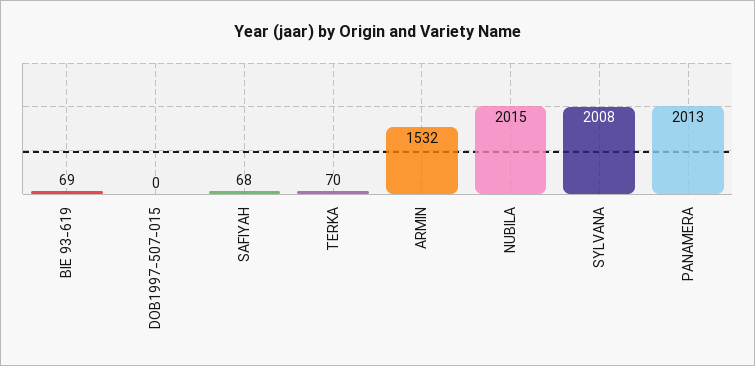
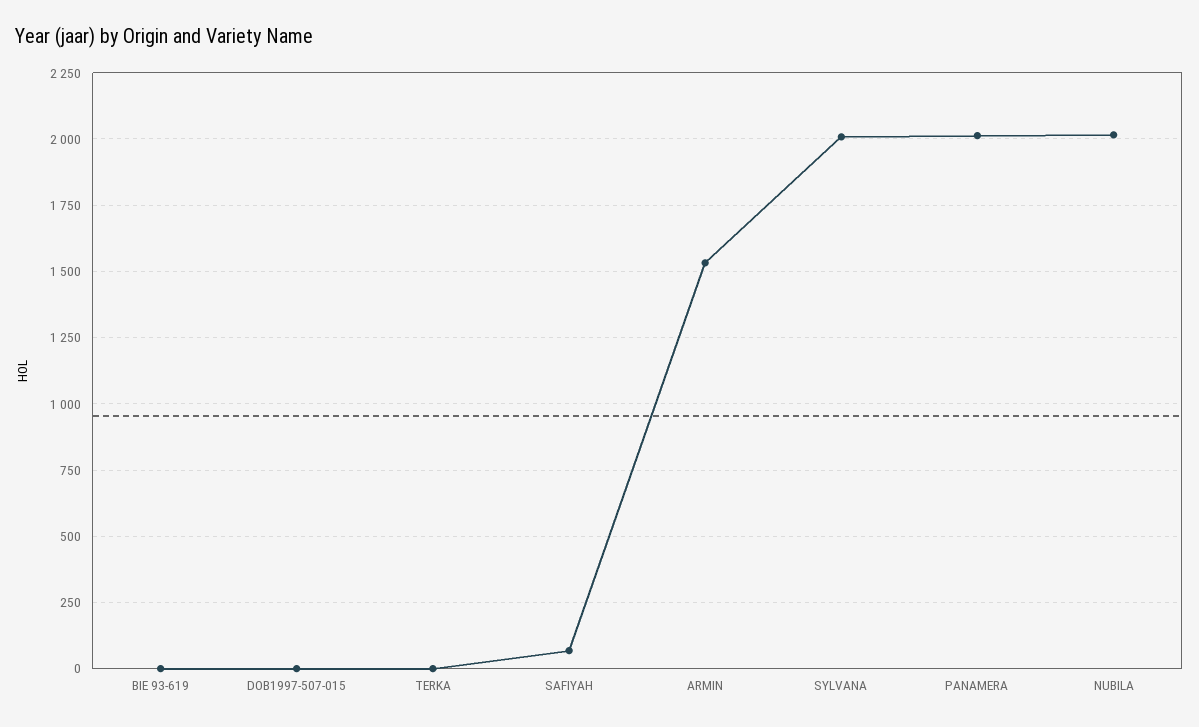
BIE 93-619: 69 -> 0
TERKA: 70 -> 0

